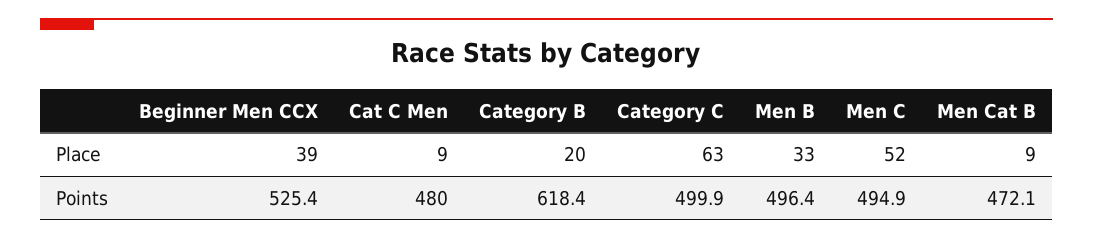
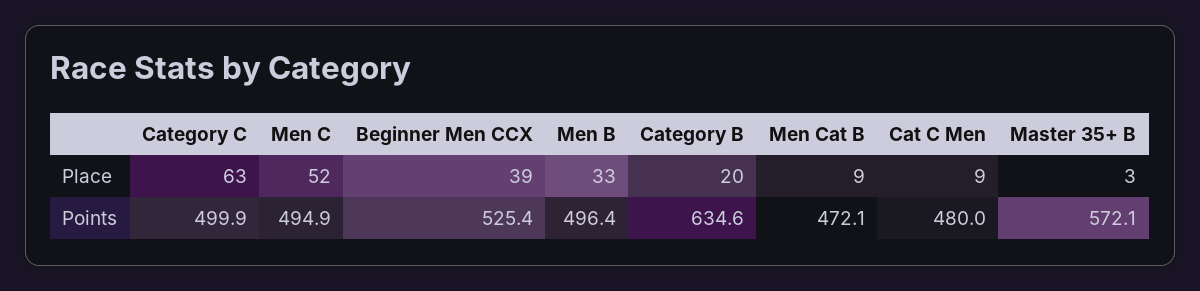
Category B, Points: 618.4 -> 634.6
Master 35+ B, Place: none -> 3
Master 35+ B, Points: none -> 572.1

